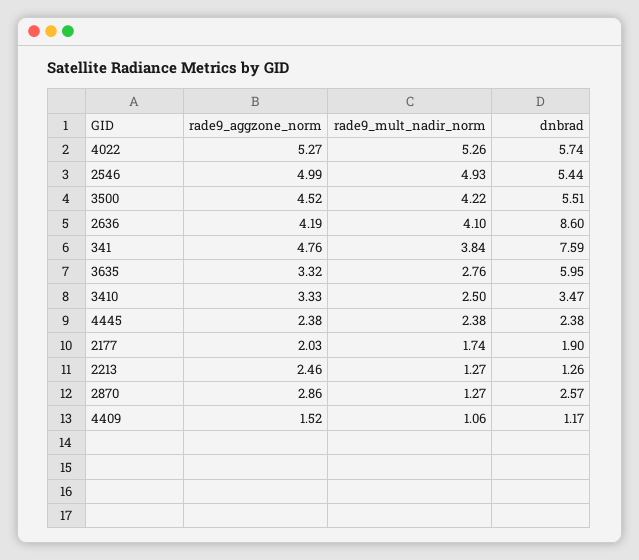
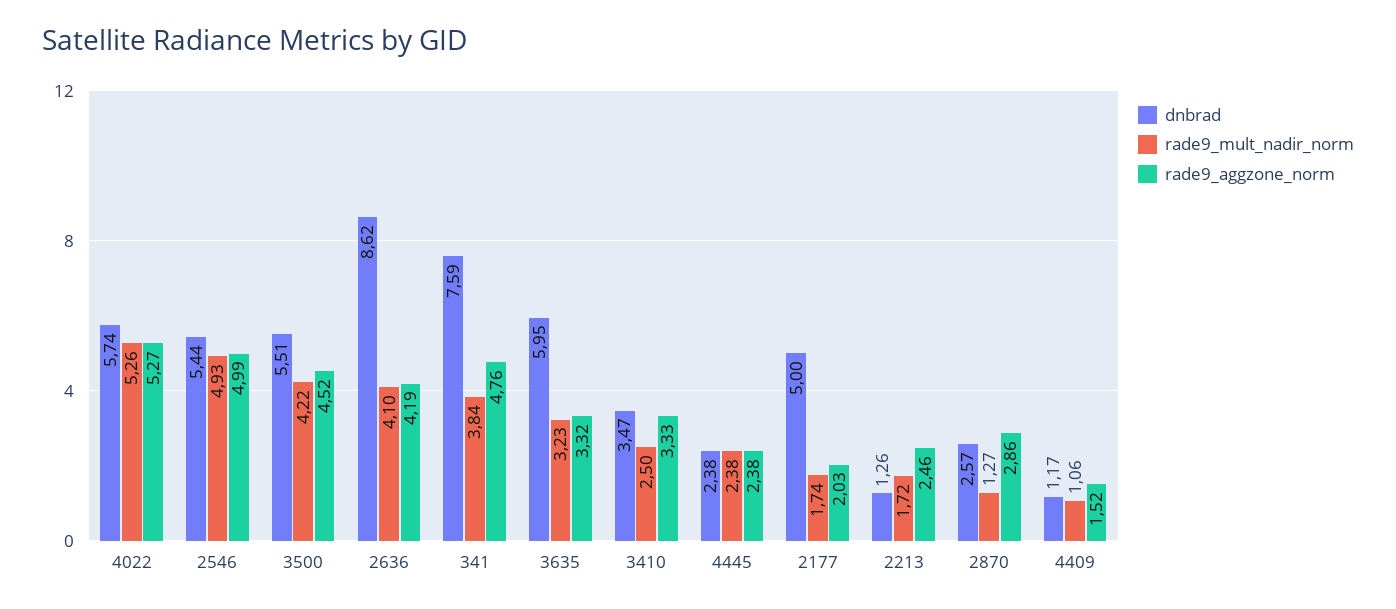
dnbrad, 2636: 8.6 -> 8.62
rade9_mult_nadir_norm, 3635: 2.76 -> 3.23
dnbrad, 2177: 1.9 -> 5
rade9_mult_nadir_norm, 2213: 1.27 -> 1.72

